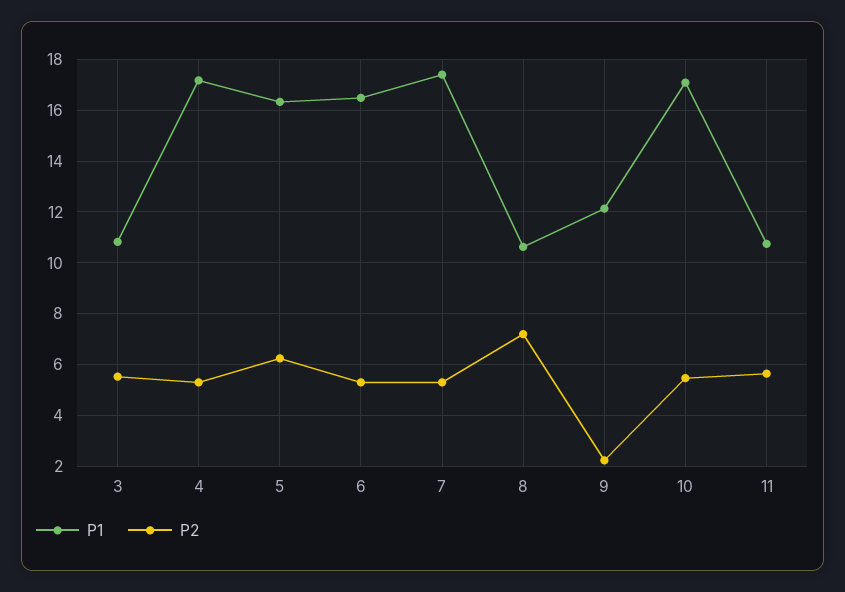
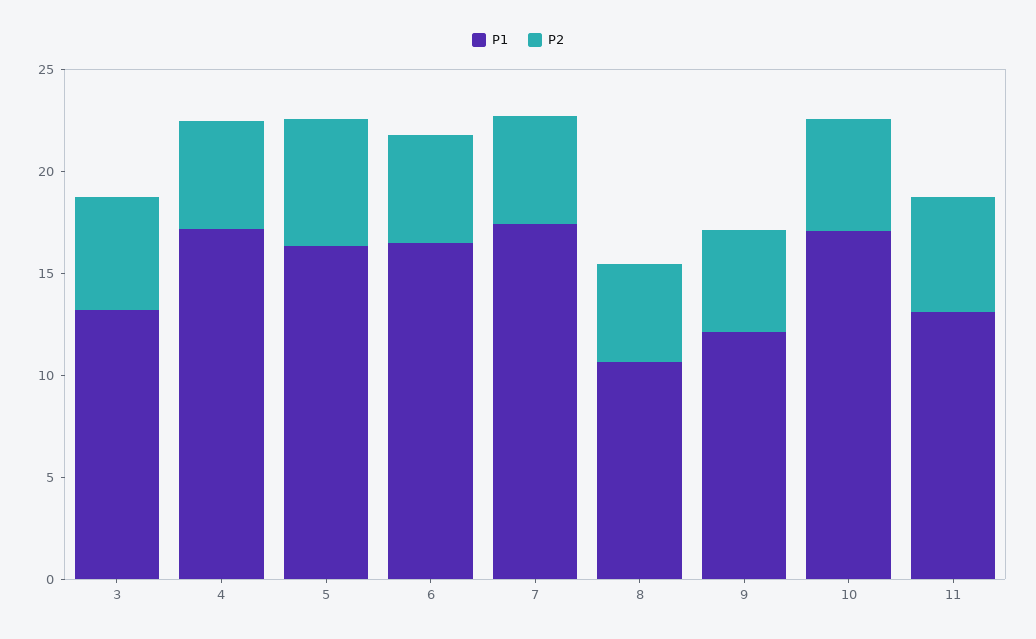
P1, 3: 10.75 -> 13
P2, 8: 7.25 -> 5
P2, 9: 2.25 -> 5
P1, 11: 10.75 -> 13

